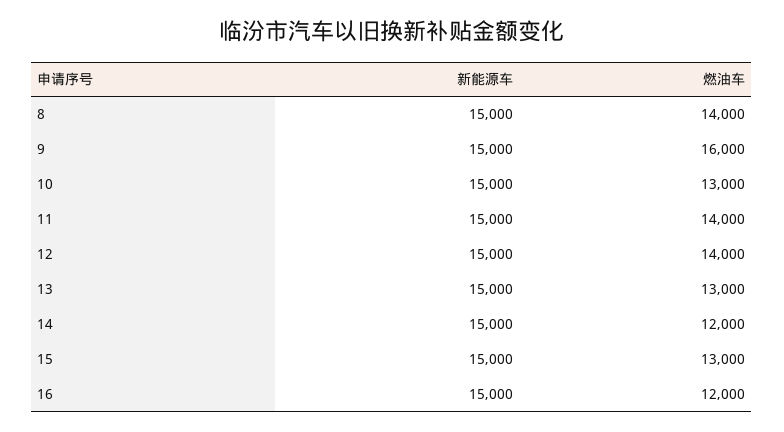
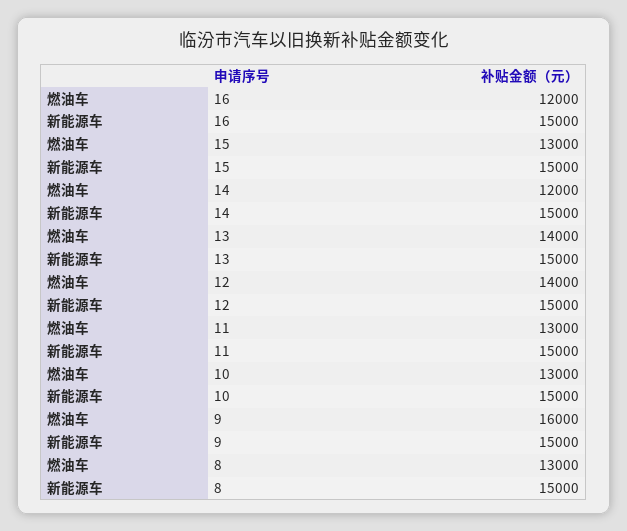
燃油车, 8: 14000 -> 13000
燃油车, 11: 14000 -> 13000
燃油车, 13: 13000 -> 14000

